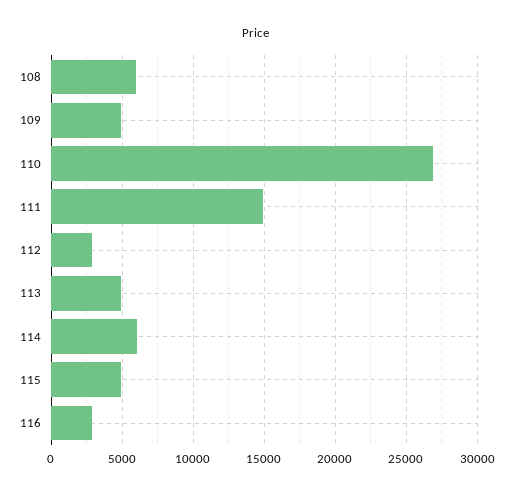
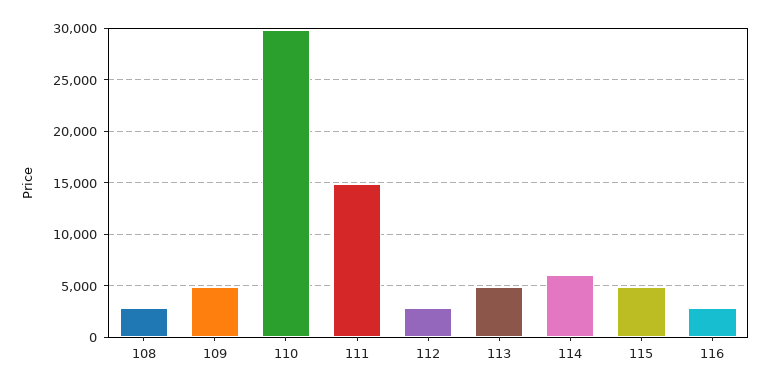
108: 6000 -> 3000
110: 27000 -> 30000

